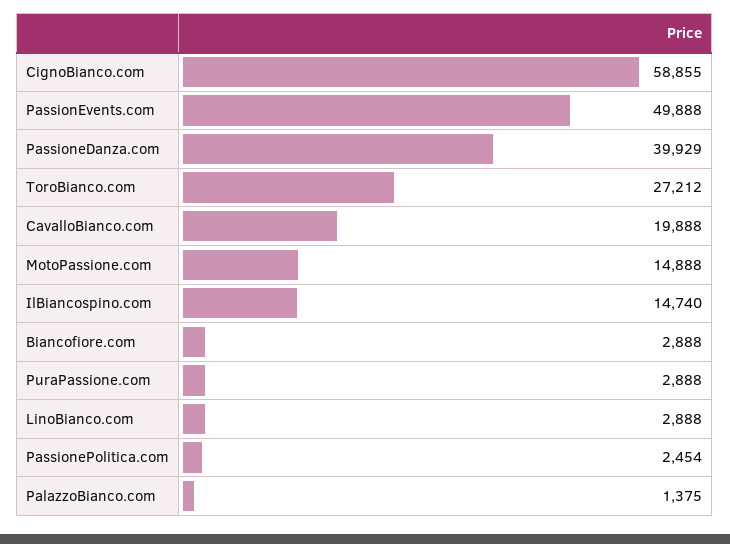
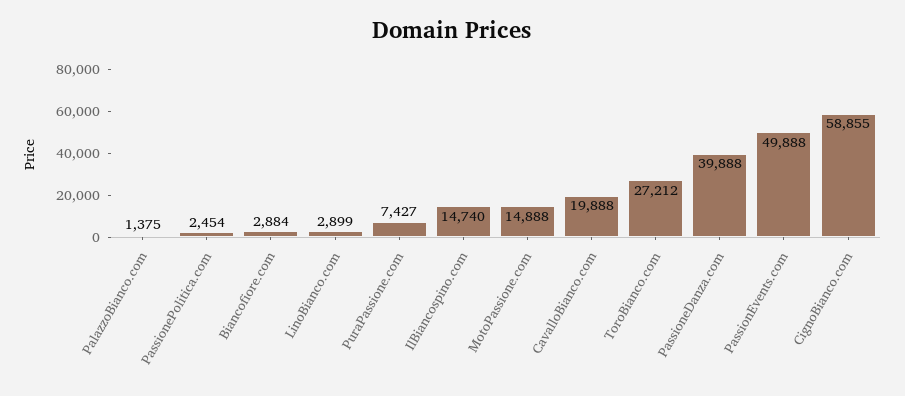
PassioneDanza.com: 39929 -> 39888
Biancofiore.com: 2888 -> 2884
PuraPassione.com: 2888 -> 7427
LinoBianco.com: 2888 -> 2899

